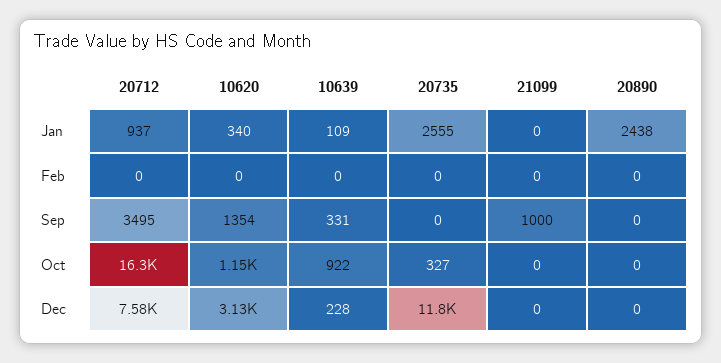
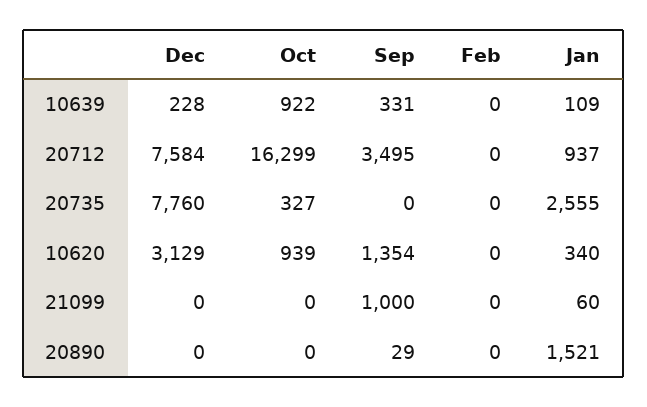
21099, Jan: 0 -> 60
20890, Jan: 2438 -> 1521
20890, Sep: 0 -> 29
10620, Oct: 1150 -> 939
20735, Dec: 11800 -> 7760

